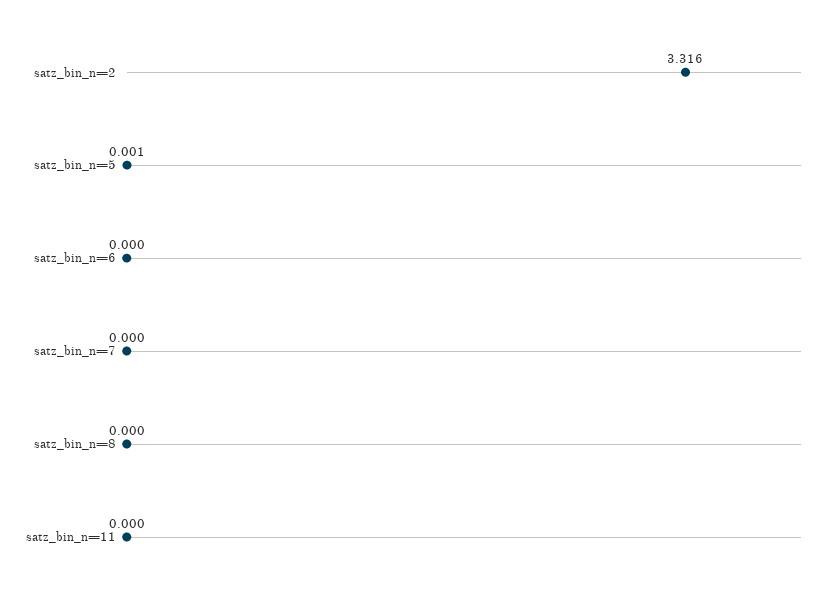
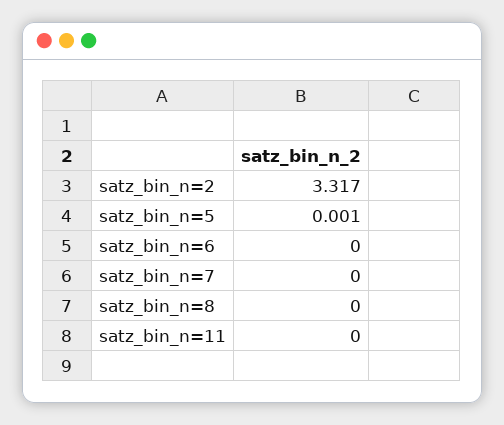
satz_bin_n=2: 3.316 -> 3.317

